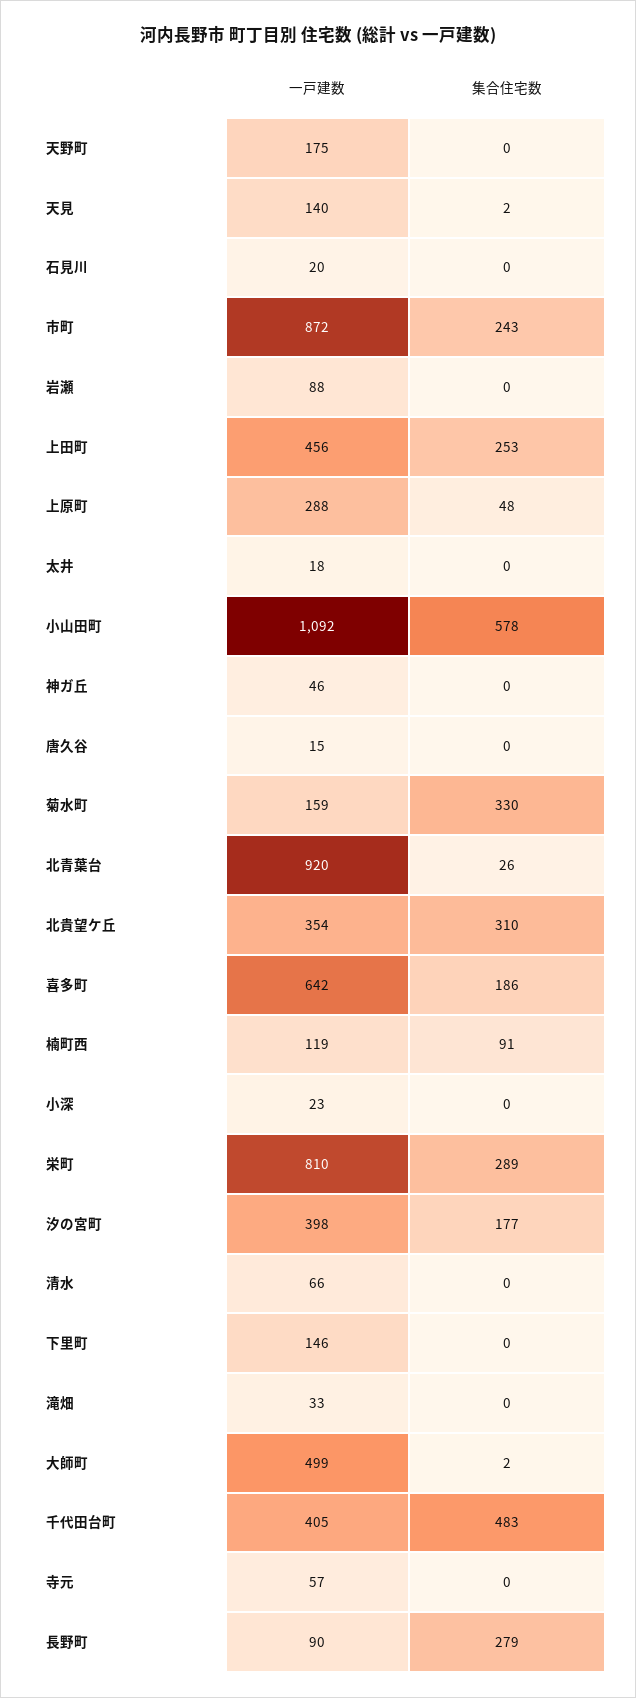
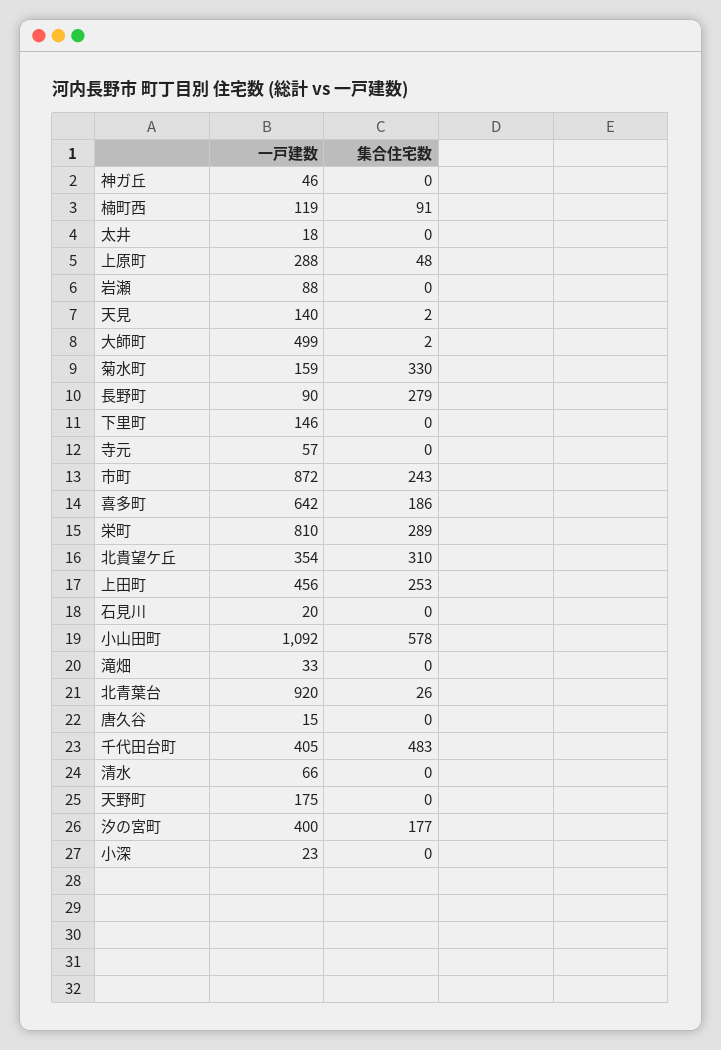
一戸建数, 汐の宮町: 398 -> 400

